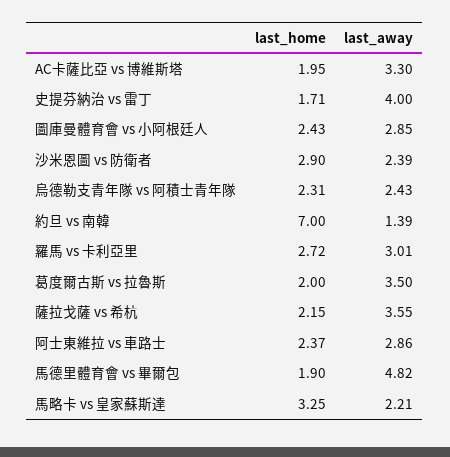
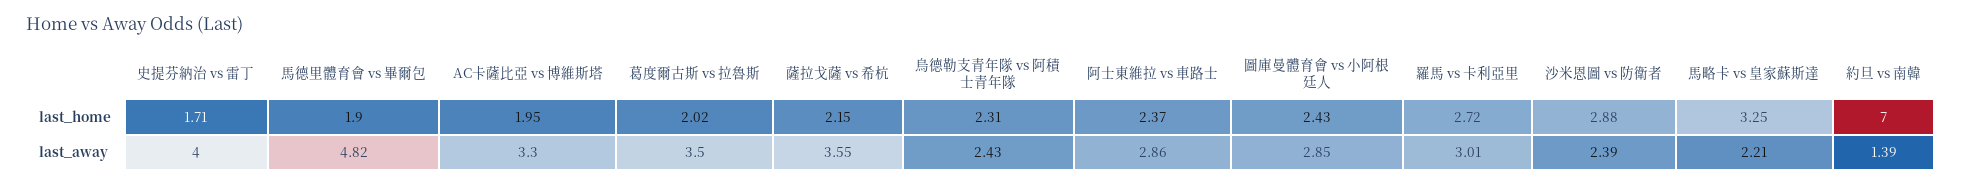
last_home, 沙米恩圖 vs 防衛者: 2.9 -> 2.88
last_home, 葛度爾古斯 vs 拉魯斯: 2 -> 2.02

